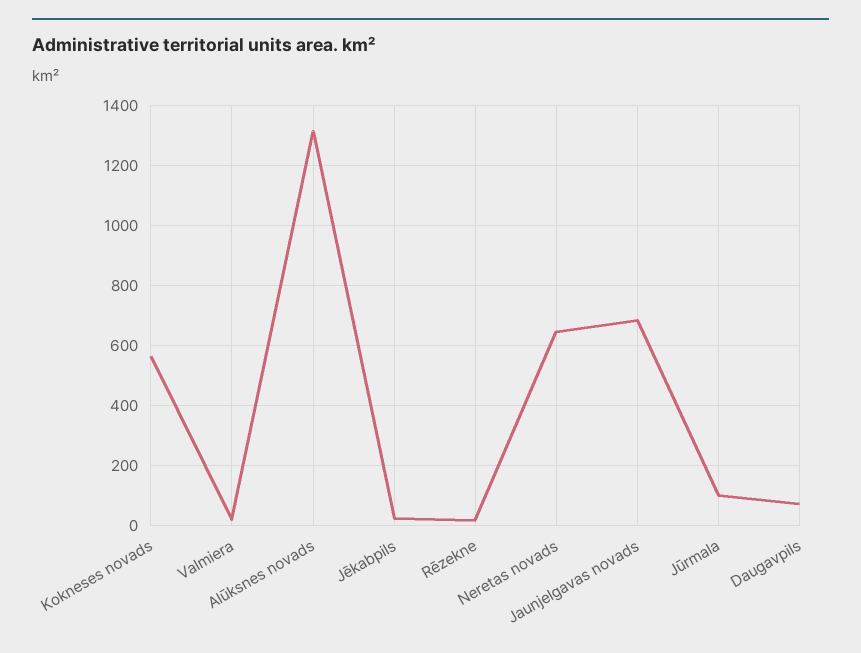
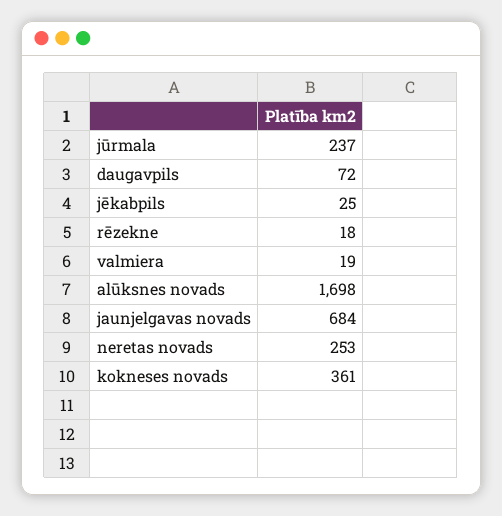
Kokneses novads: 560 -> 361
Alūksnes novads: 1320 -> 1698
Neretas novads: 640 -> 253
Jūrmala: 100 -> 237

